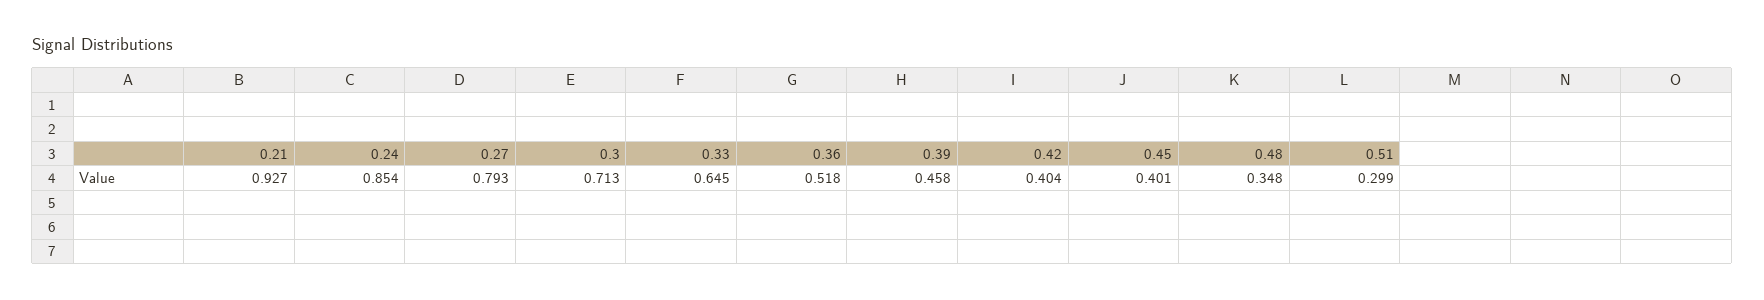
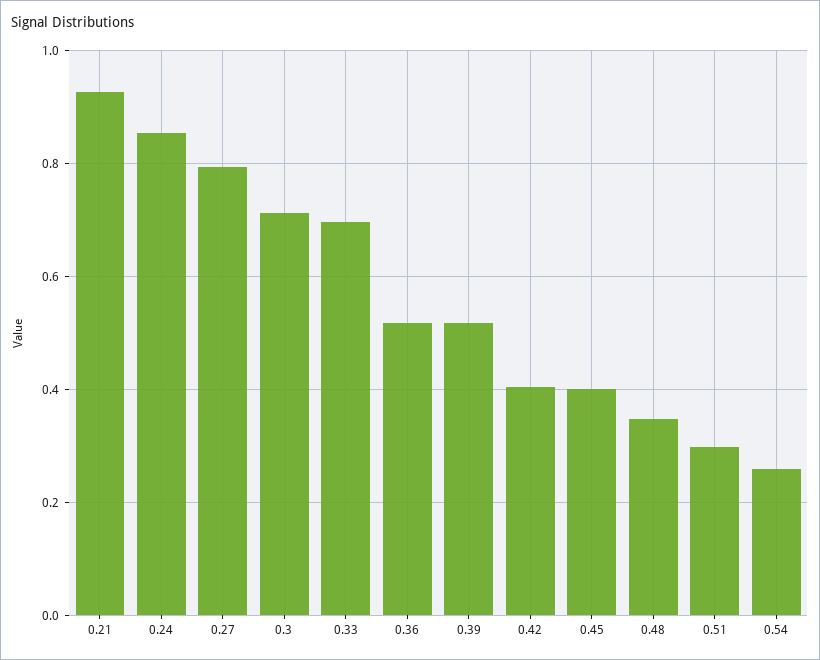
0.33: 0.645 -> 0.7
0.39: 0.458 -> 0.52
0.54: none -> 0.26

